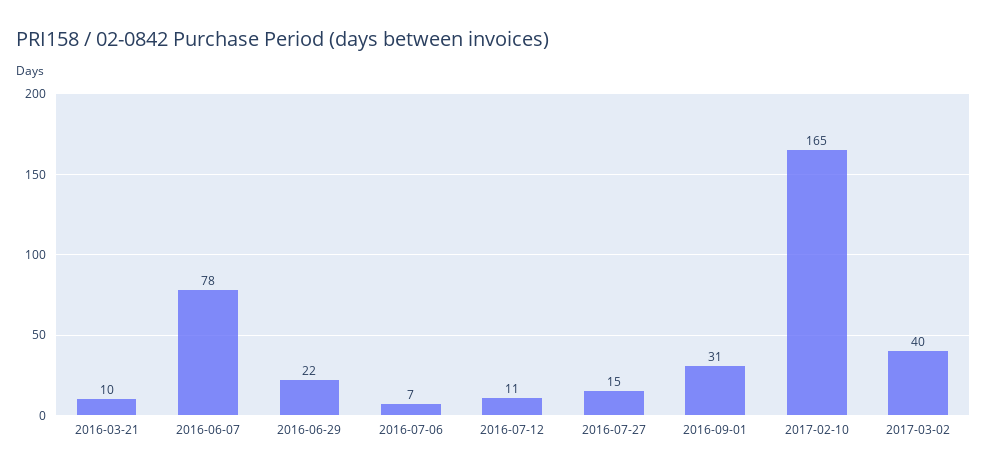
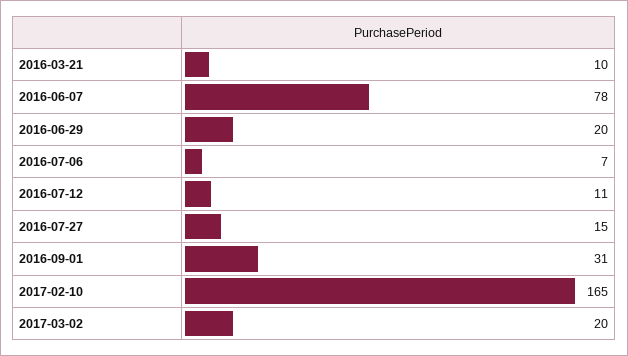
2016-06-29: 22 -> 20
2017-03-02: 40 -> 20

